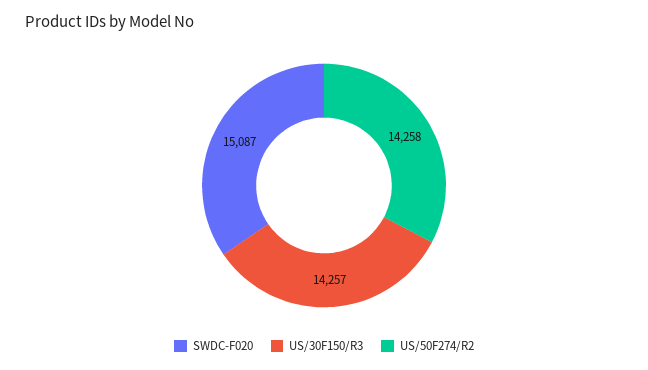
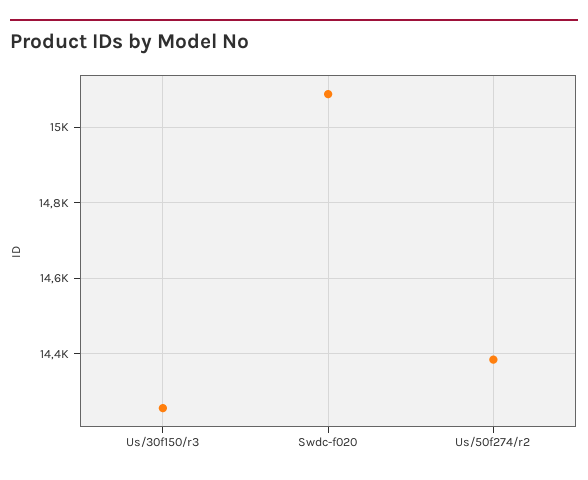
US/50F274/R2: 14258 -> 14380

